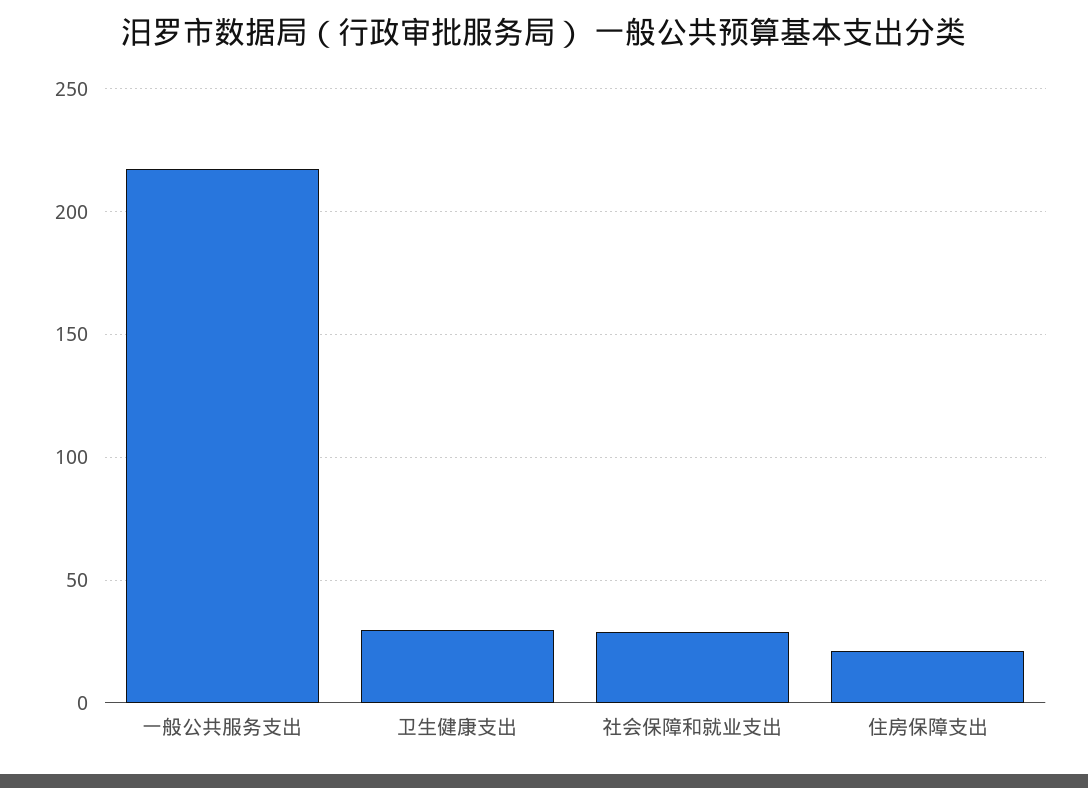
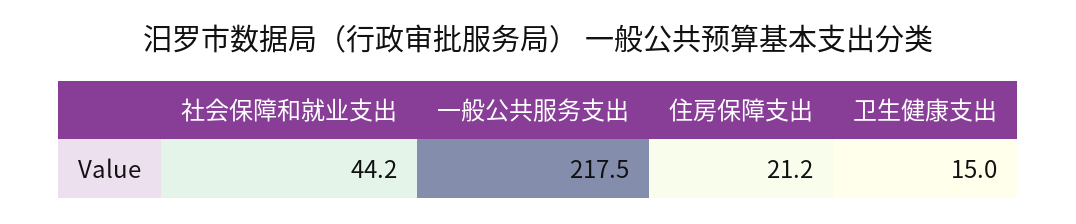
卫生健康支出: 30 -> 15
社会保障和就业支出: 30 -> 44.2

